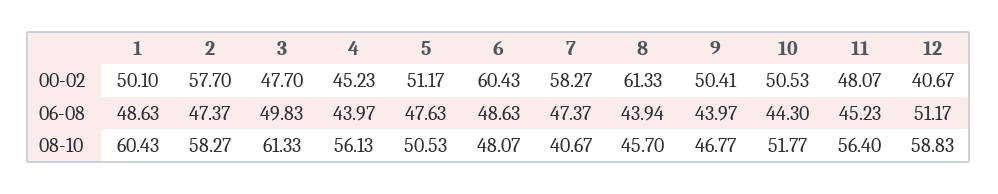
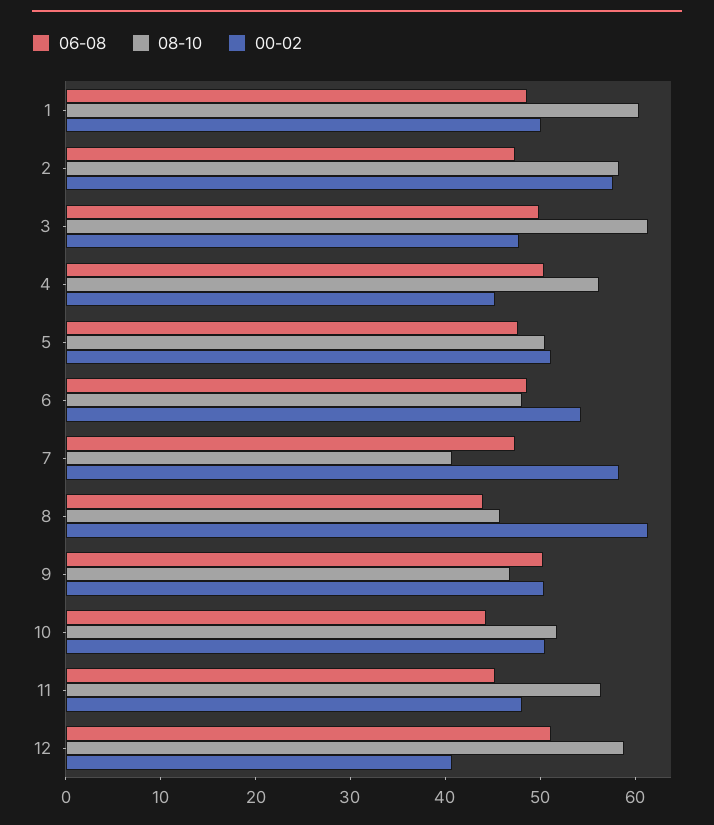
00-02, 6: 60.43 -> 54
06-08, 4: 43.97 -> 50
06-08, 9: 43.97 -> 50

